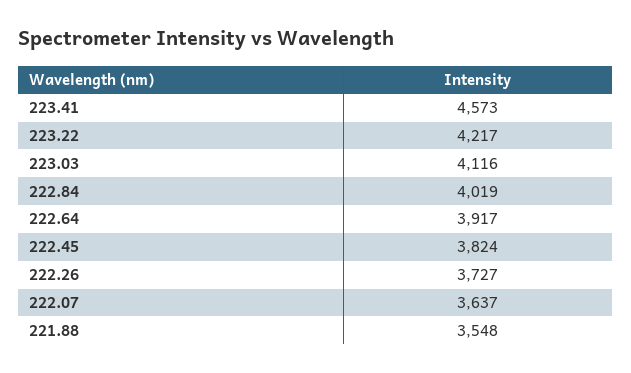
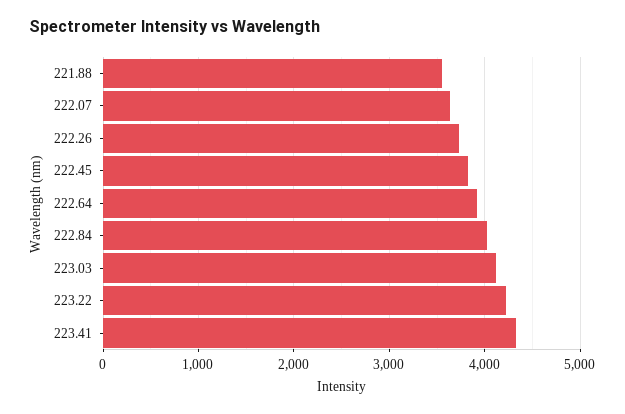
223.41: 4573 -> 4300

